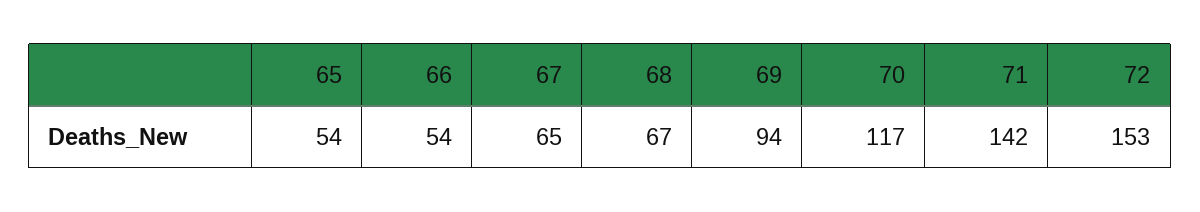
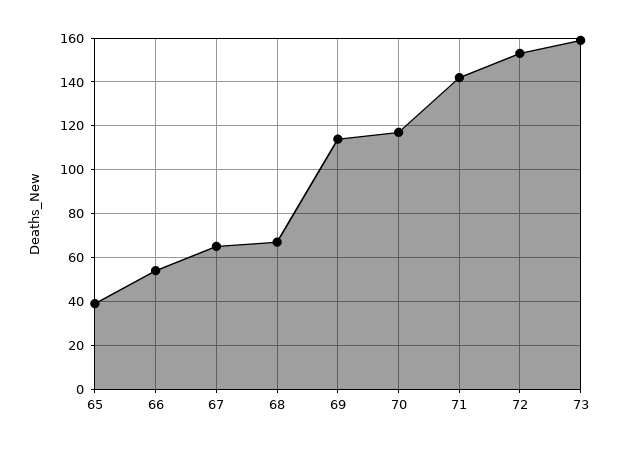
65: 54 -> 40
69: 94 -> 115
73: none -> 160

